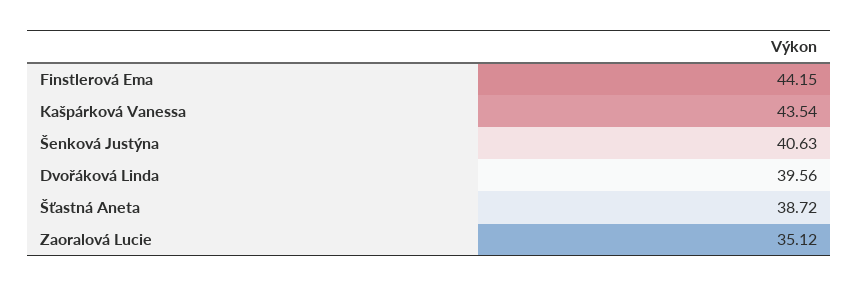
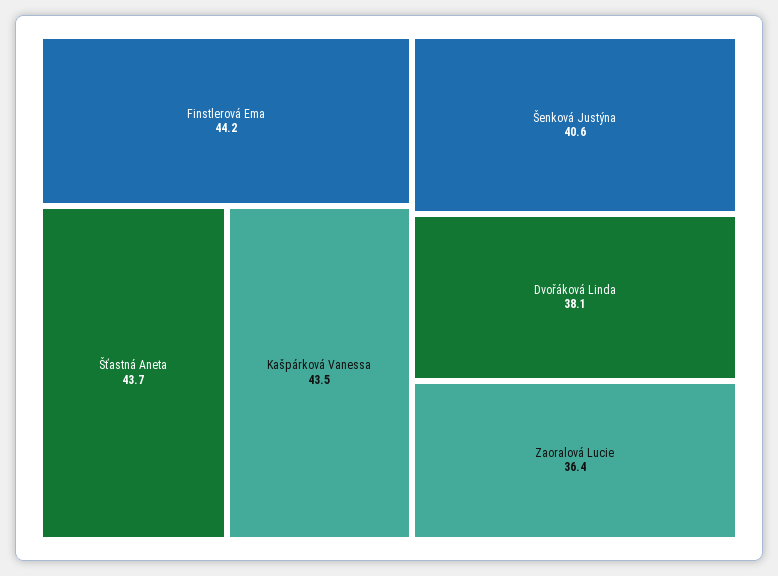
Dvořáková Linda: 39.56 -> 38.1
Šťastná Aneta: 38.72 -> 43.7
Zaoralová Lucie: 35.12 -> 36.4

